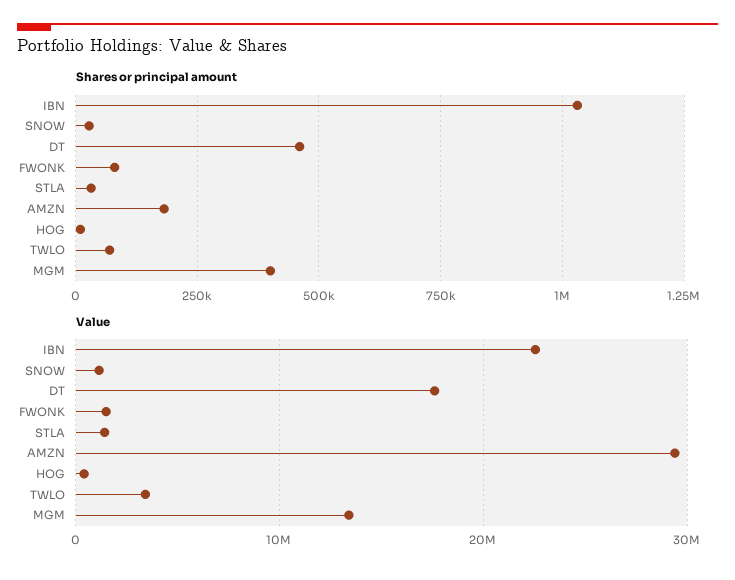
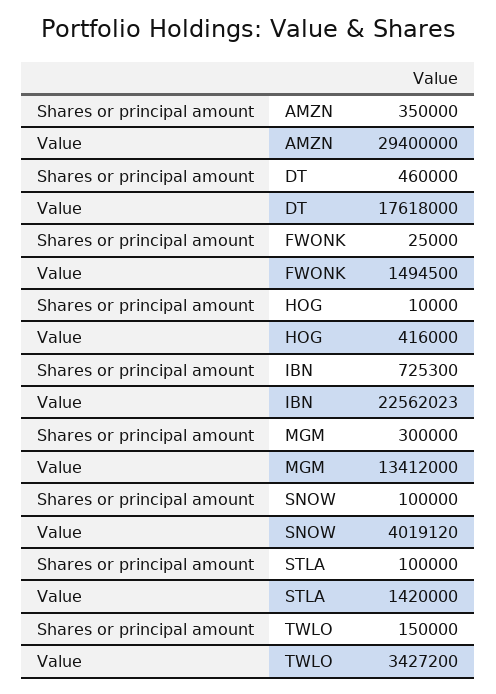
Shares or principal amount, IBN: 1025000 -> 725300
Shares or principal amount, SNOW: 25000 -> 100000
Shares or principal amount, FWONK: 75000 -> 25000
Shares or principal amount, STLA: 25000 -> 100000
Shares or principal amount, AMZN: 175000 -> 350000
Shares or principal amount, TWLO: 75000 -> 150000
Shares or principal amount, MGM: 400000 -> 300000
Value, SNOW: 1000000 -> 4019120

